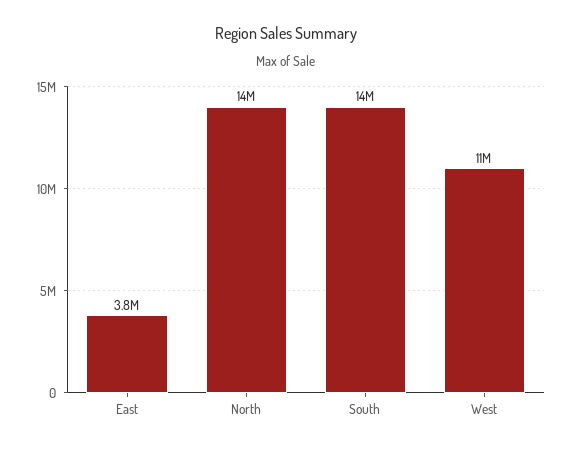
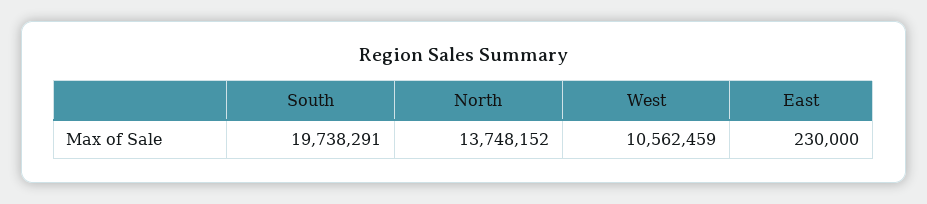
East: 3800000 -> 230000
South: 14000000 -> 19738291

